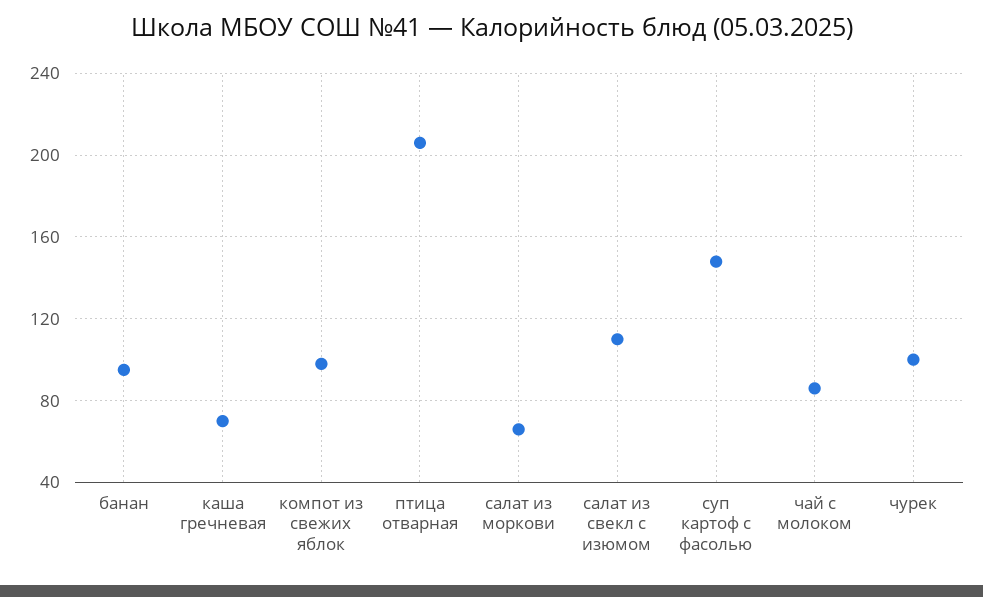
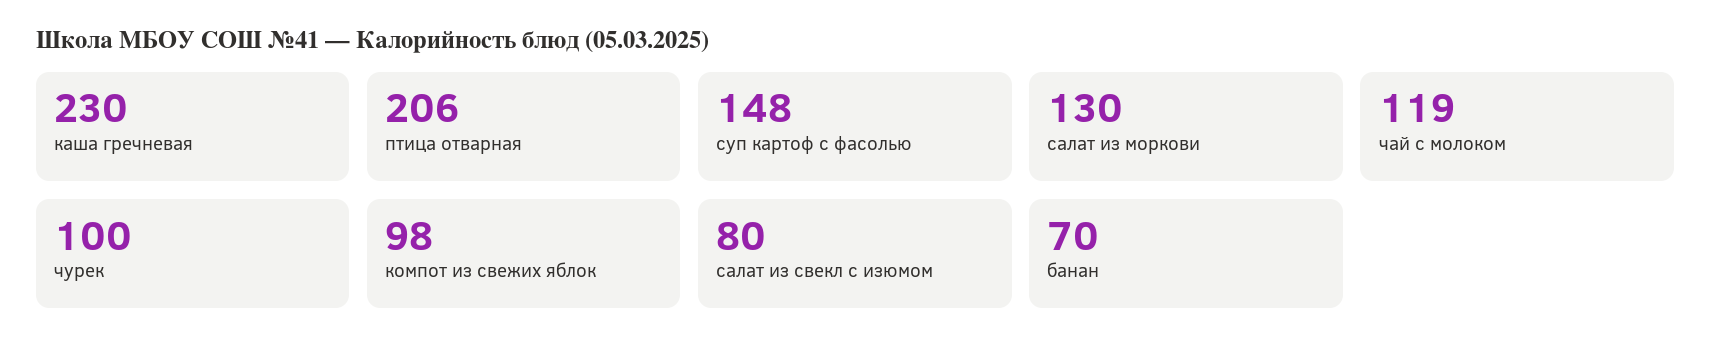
банан: 95 -> 70
каша гречневая: 70 -> 230
салат из моркови: 65 -> 130
салат из свекл с изюмом: 110 -> 80
чай с молоком: 85 -> 119

